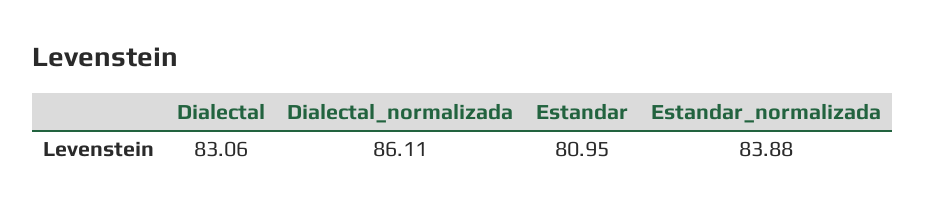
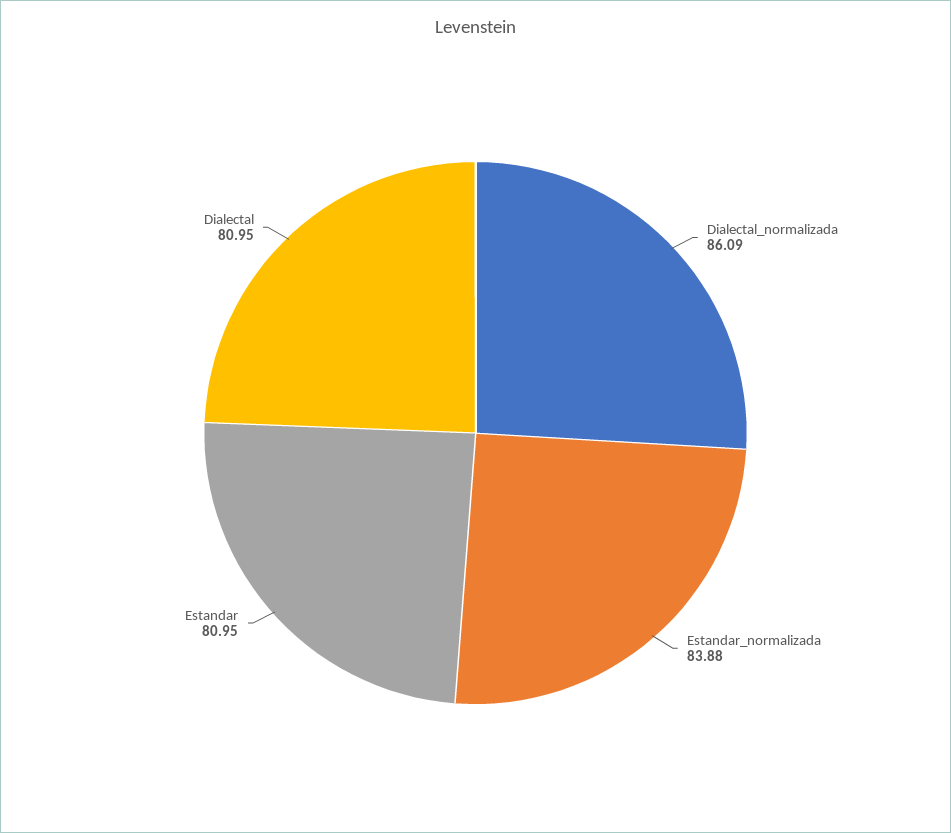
Dialectal: 83.06 -> 80.95
Dialectal_normalizada: 86.11 -> 86.09

